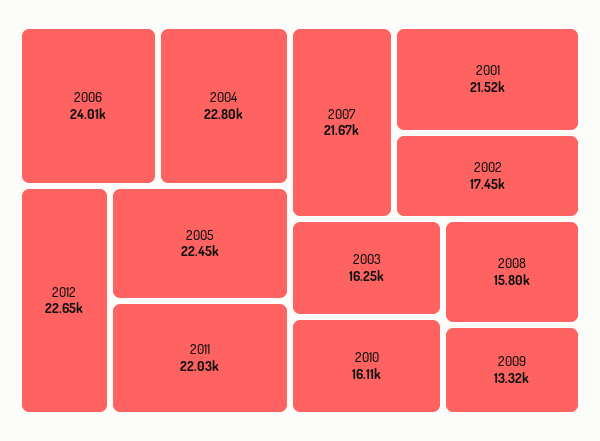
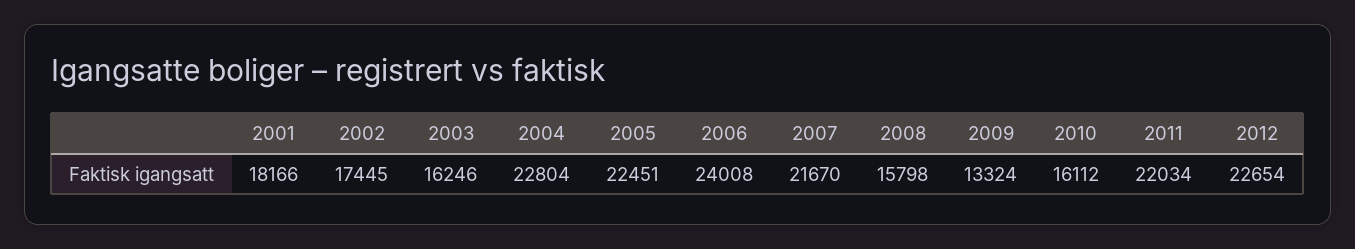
2001: 21520 -> 18166

